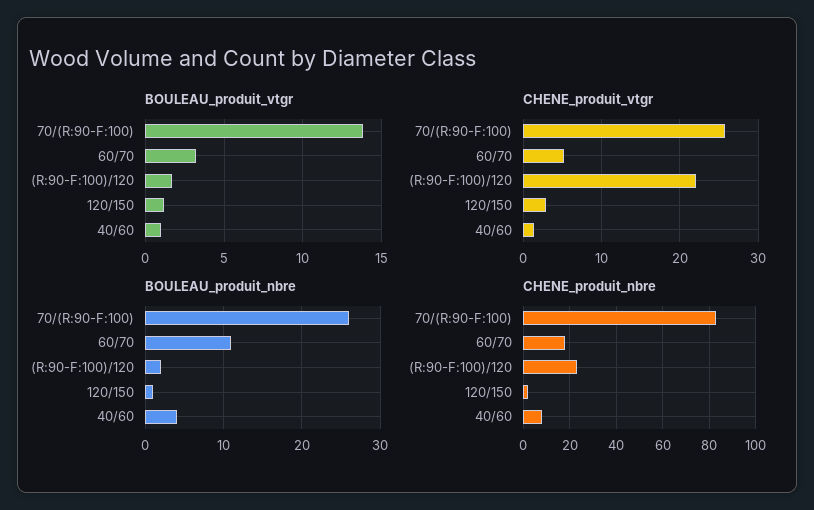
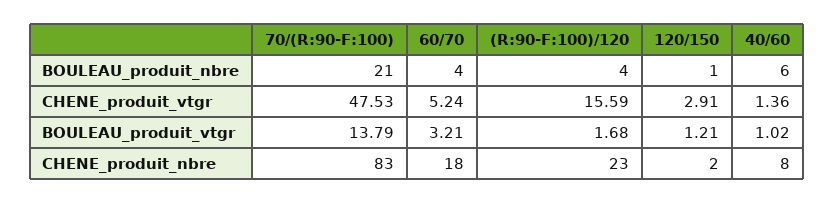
CHENE_produit_vtgr, 70/(R:90-F:100): 26 -> 47.53
CHENE_produit_vtgr, (R:90-F:100)/120: 22 -> 15.59
BOULEAU_produit_nbre, 70/(R:90-F:100): 26 -> 21
BOULEAU_produit_nbre, 60/70: 11 -> 4
BOULEAU_produit_nbre, (R:90-F:100)/120: 2 -> 4
BOULEAU_produit_nbre, 40/60: 4 -> 6

